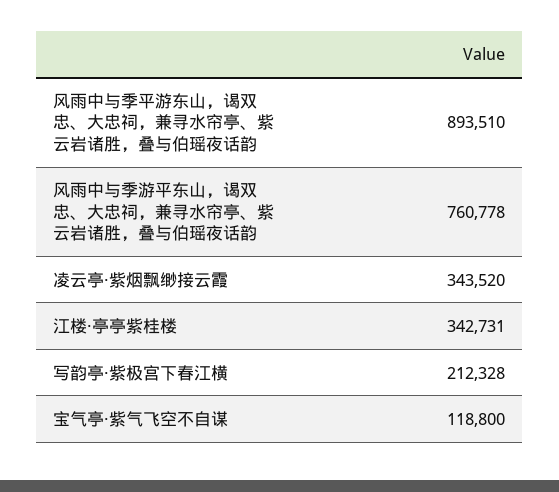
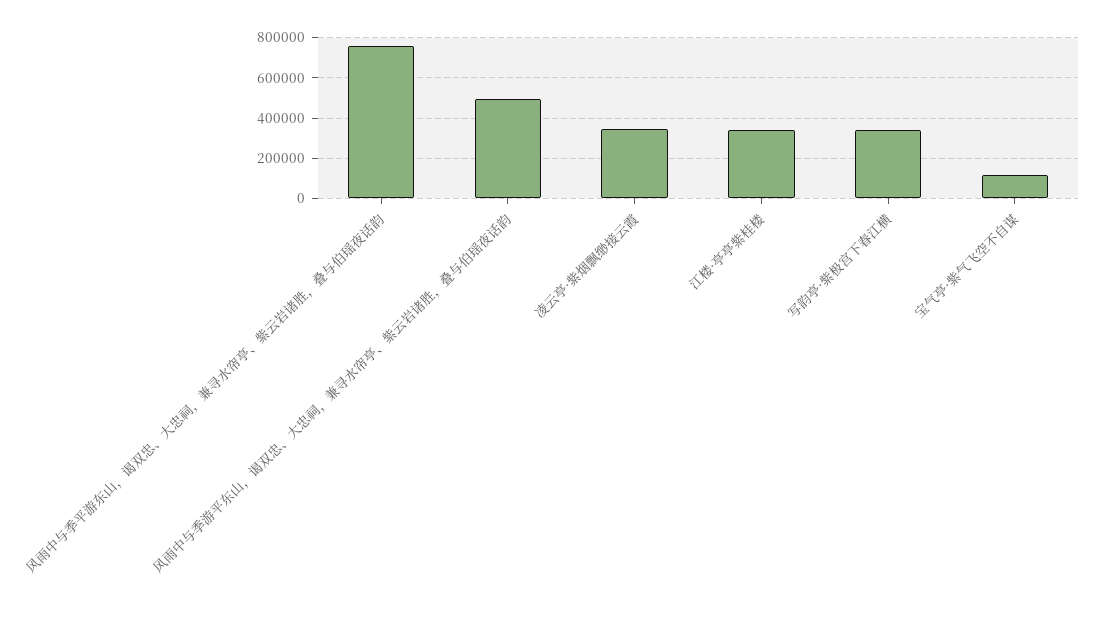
风雨中与季平游东山，谒双忠、大忠祠，兼寻水帘亭、紫云岩诸胜，叠与伯瑶夜话韵: 893510 -> 750000
风雨中与季游平东山，谒双忠、大忠祠，兼寻水帘亭、紫云岩诸胜，叠与伯瑶夜话韵: 760778 -> 500000
写韵亭·紫极宫下春江横: 212328 -> 350000

